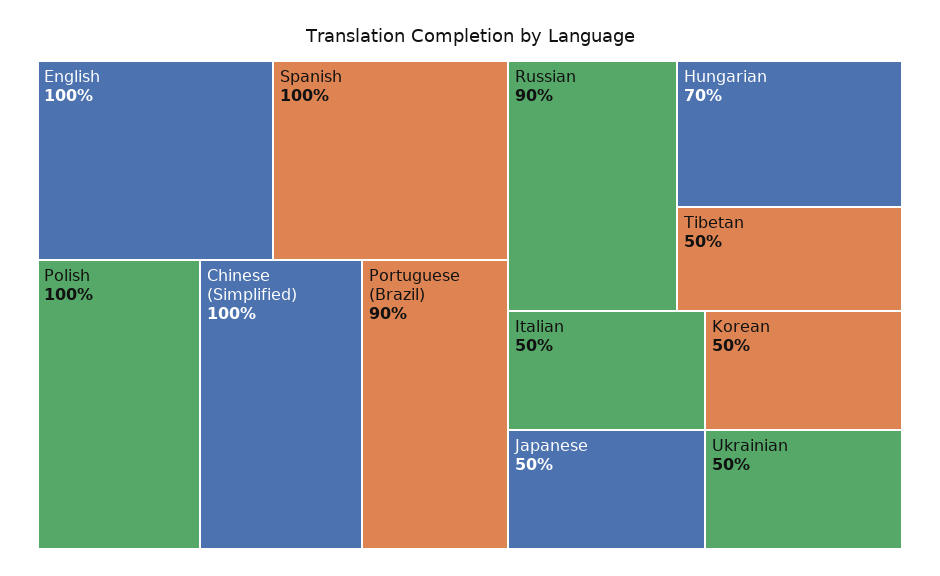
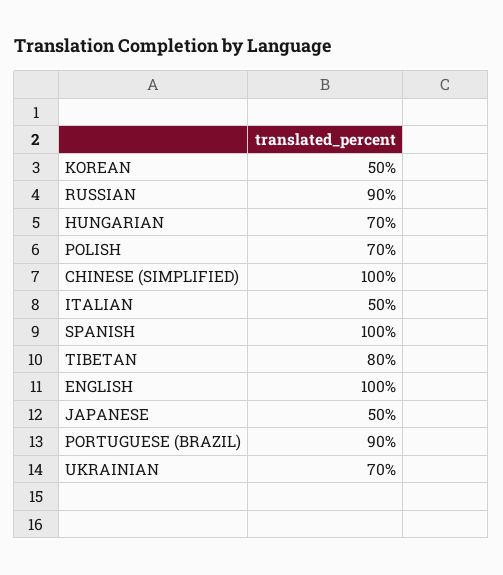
Polish: 100 -> 70
Tibetan: 50 -> 80
Ukrainian: 50 -> 70

